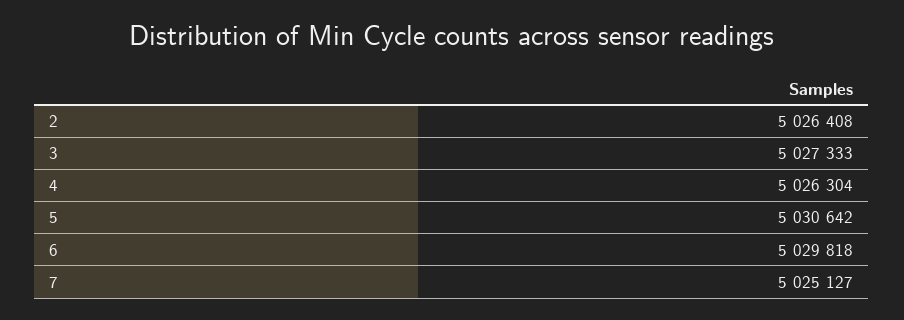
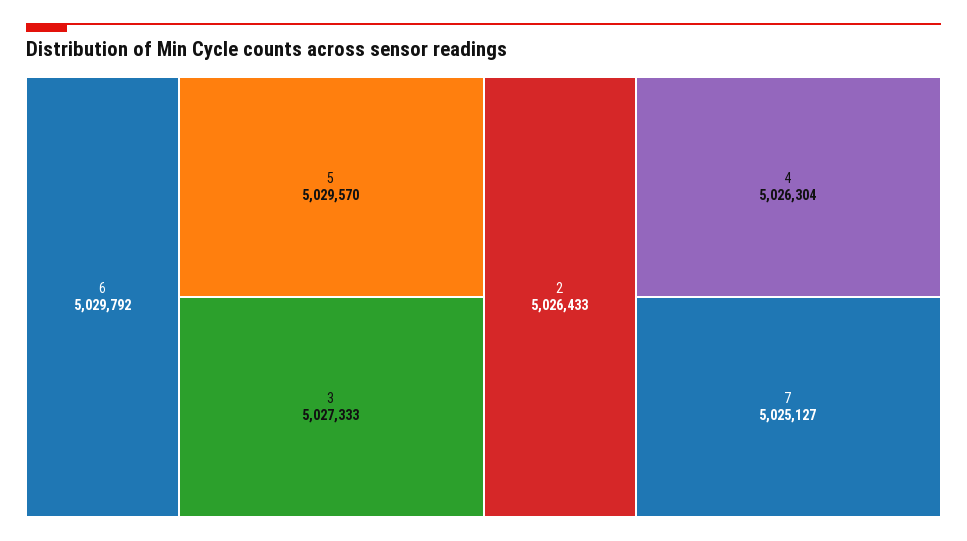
2: 5026408 -> 5026433
5: 5030642 -> 5029570
6: 5029818 -> 5029792

